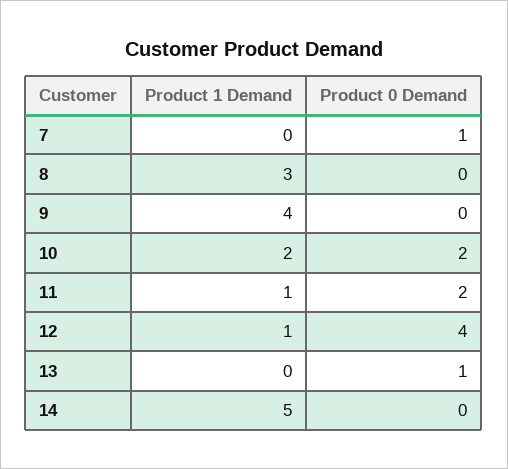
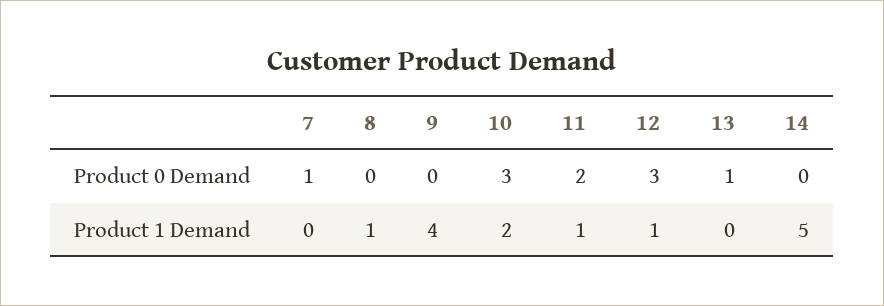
Product 1 Demand, 8: 3 -> 1
Product 0 Demand, 10: 2 -> 3
Product 0 Demand, 12: 4 -> 3

